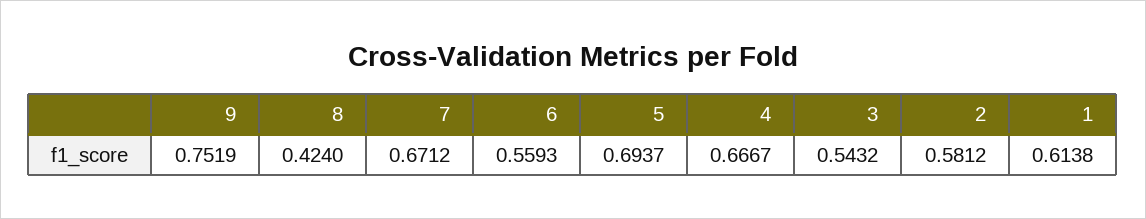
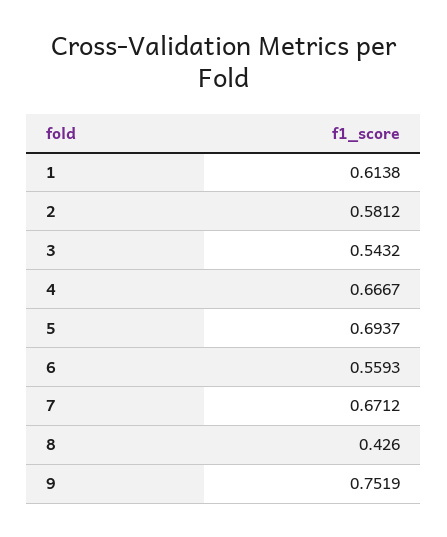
8: 0.424 -> 0.426

